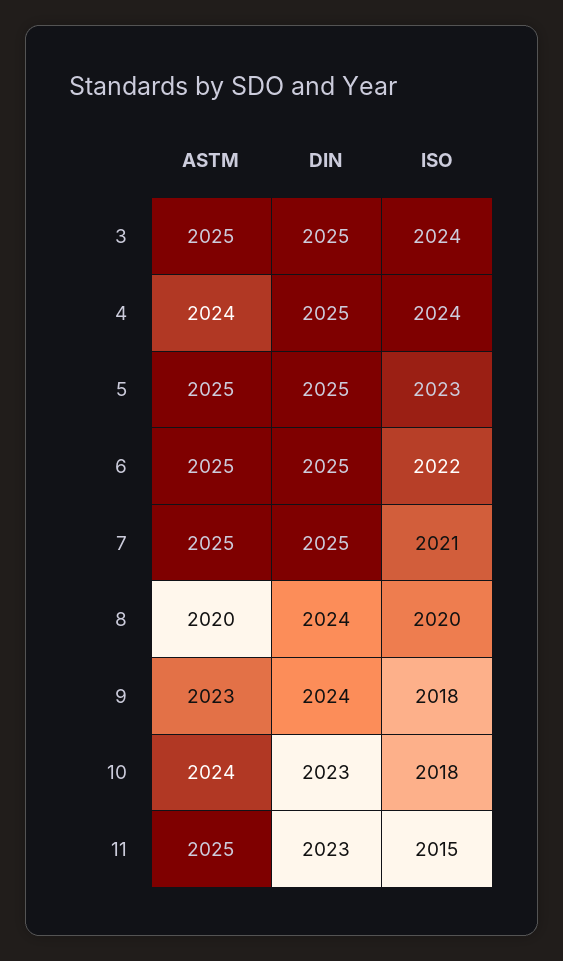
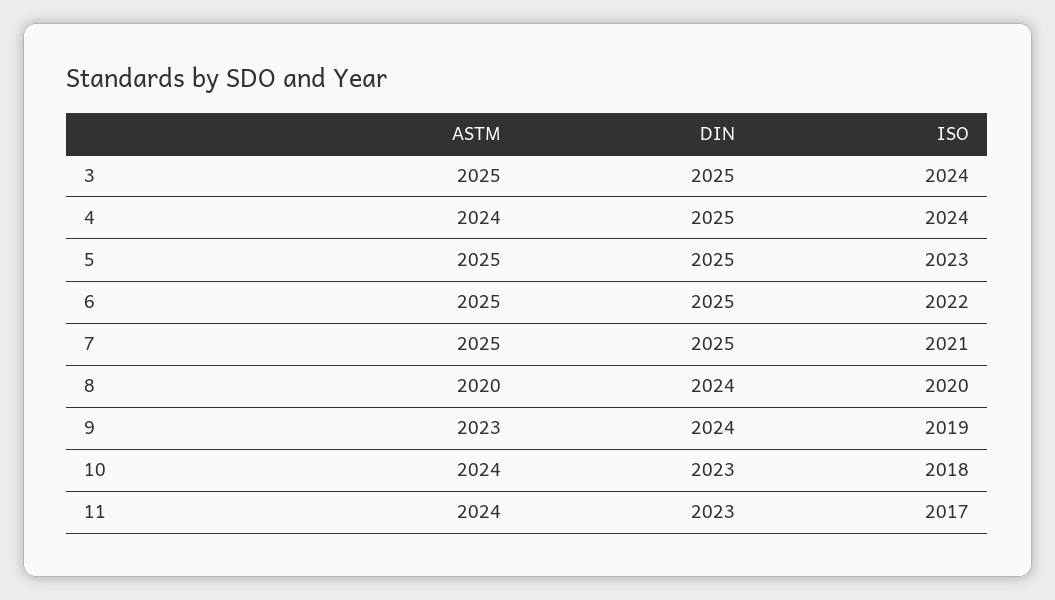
ISO, 9: 2018 -> 2019
ASTM, 11: 2025 -> 2024
ISO, 11: 2015 -> 2017

